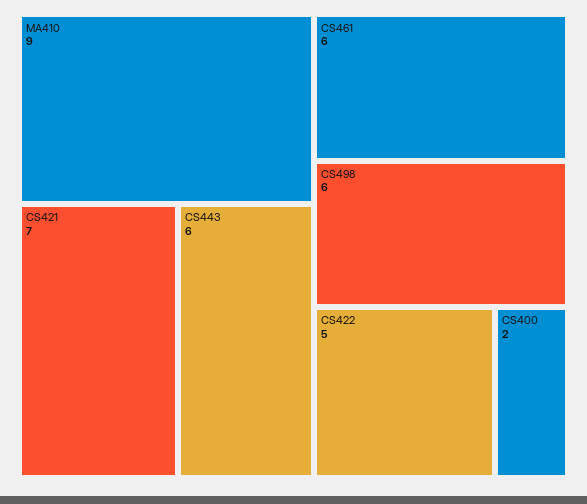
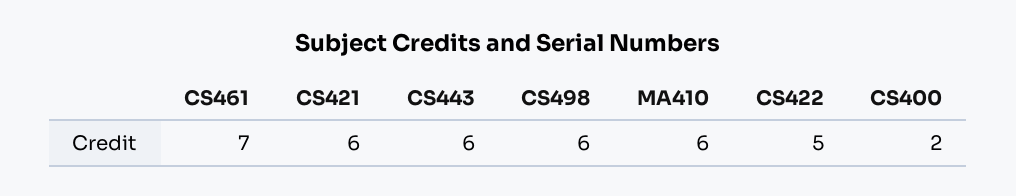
MA410: 9 -> 6
CS421: 7 -> 6
CS461: 6 -> 7

